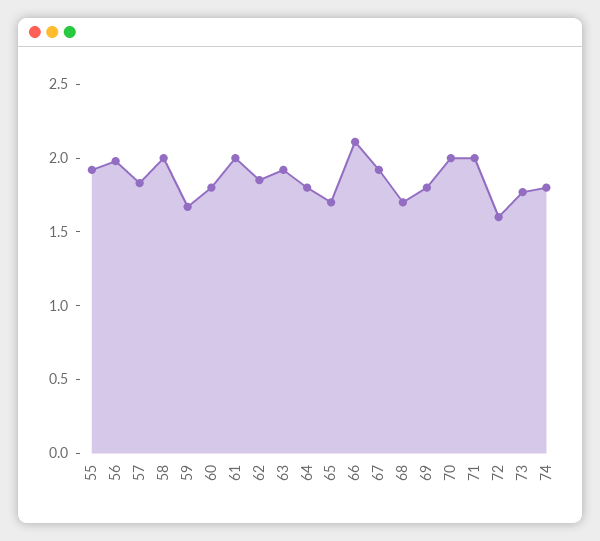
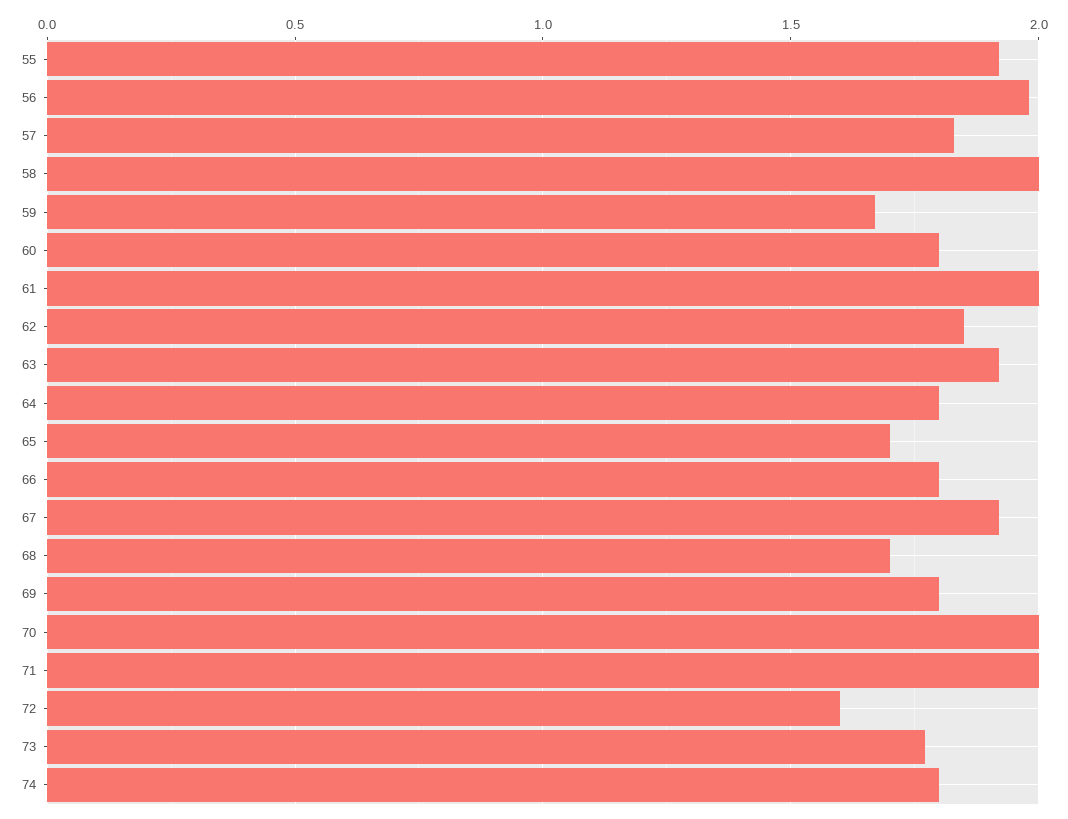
66: 2.1 -> 1.8

